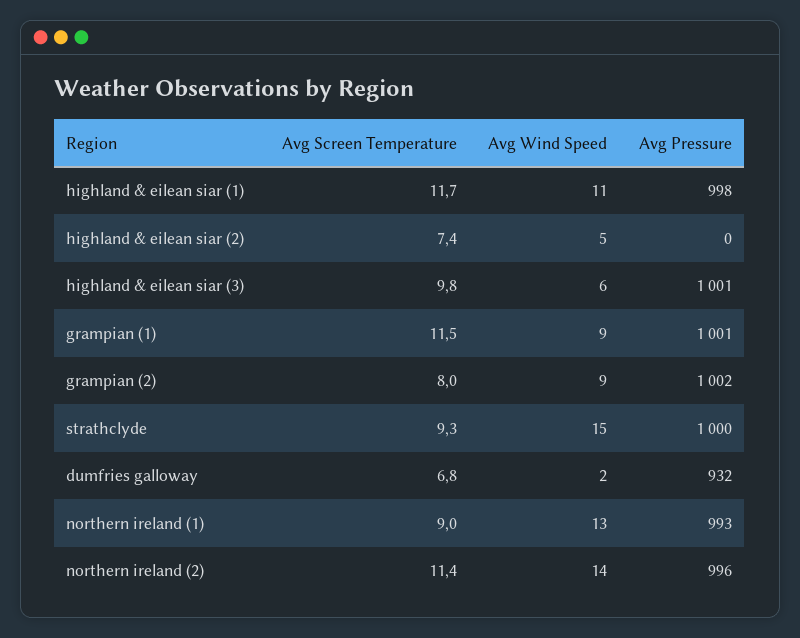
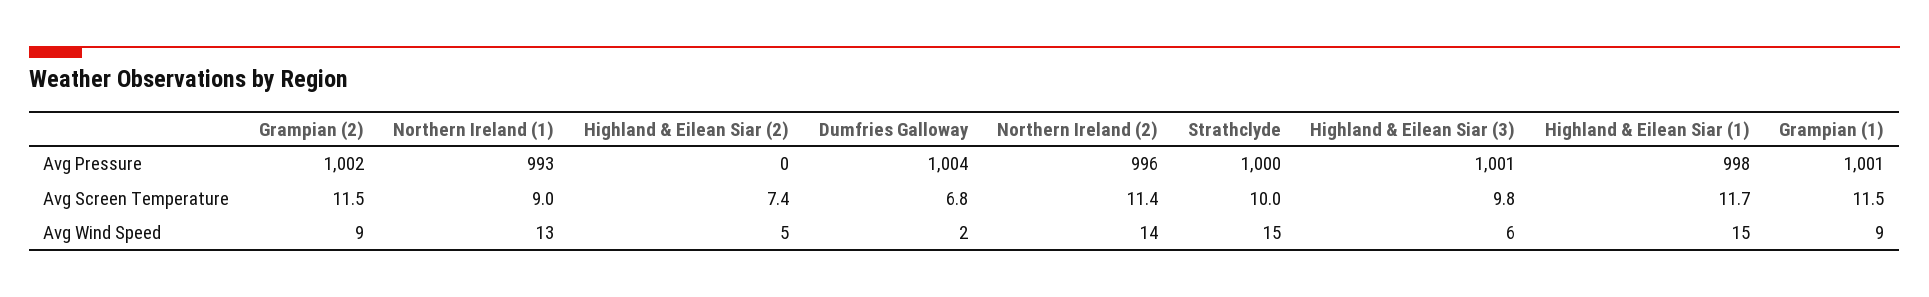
Avg Wind Speed, highland & eilean siar (1): 11 -> 15
Avg Screen Temperature, grampian (2): 8 -> 11.5
Avg Screen Temperature, strathclyde: 9.3 -> 10
Avg Pressure, dumfries galloway: 932 -> 1004

